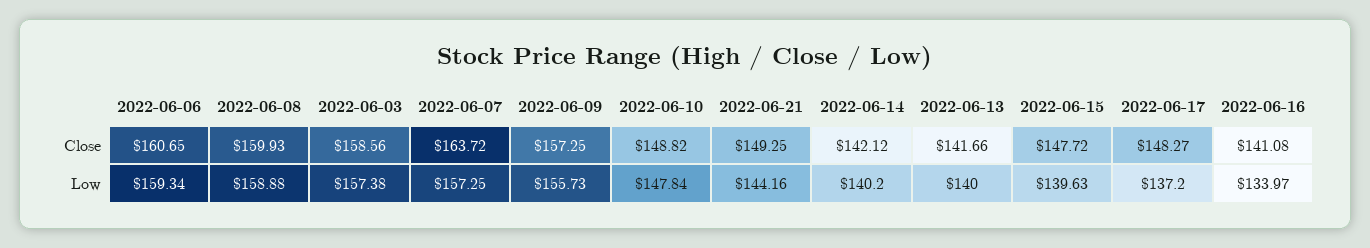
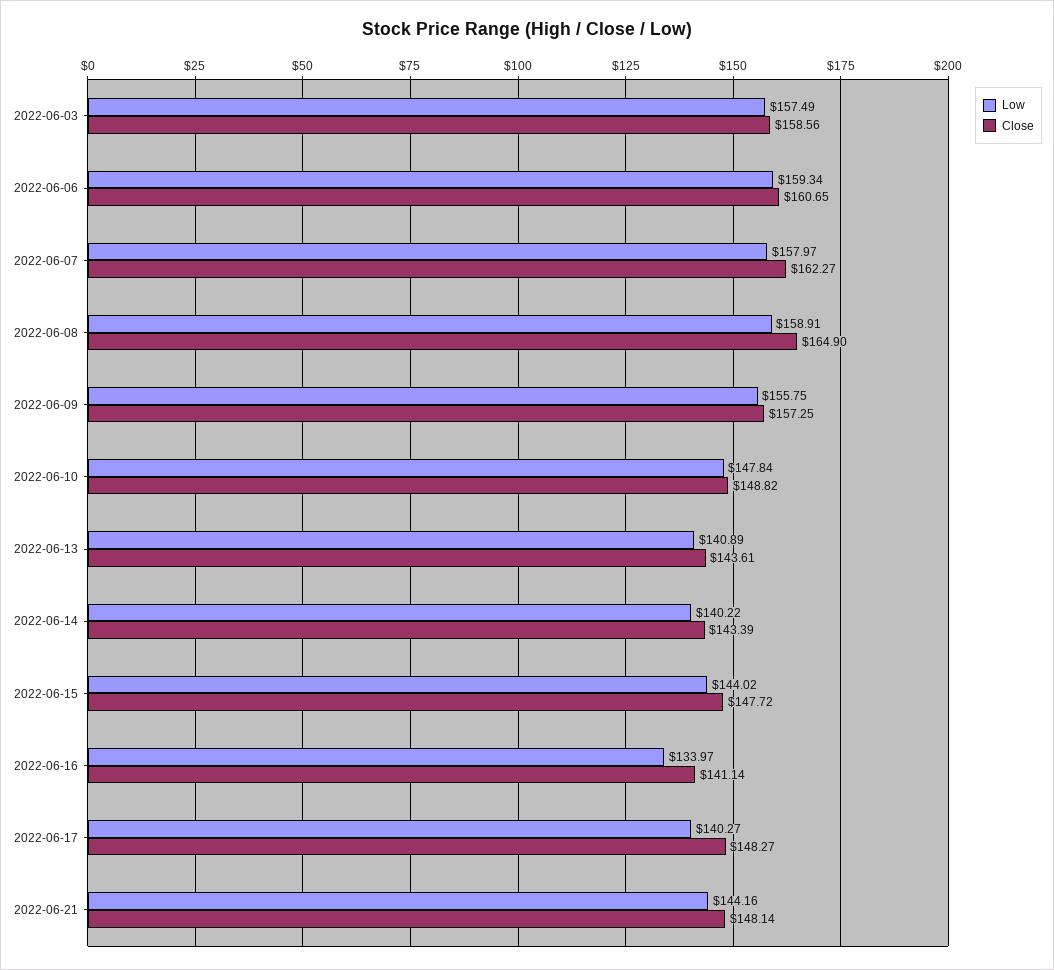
Close, 2022-06-08: 159.93 -> 164.9
Close, 2022-06-07: 163.72 -> 162.27
Close, 2022-06-21: 149.25 -> 148.14
Close, 2022-06-14: 142.12 -> 143.39
Close, 2022-06-13: 141.66 -> 143.61
Close, 2022-06-16: 141.08 -> 141.14
Low, 2022-06-08: 158.88 -> 158.91
Low, 2022-06-03: 157.38 -> 157.49
Low, 2022-06-07: 157.25 -> 157.97
Low, 2022-06-09: 155.73 -> 155.75
Low, 2022-06-14: 140.2 -> 140.22
Low, 2022-06-13: 140 -> 140.89
Low, 2022-06-15: 139.63 -> 144.02
Low, 2022-06-17: 137.2 -> 140.27

